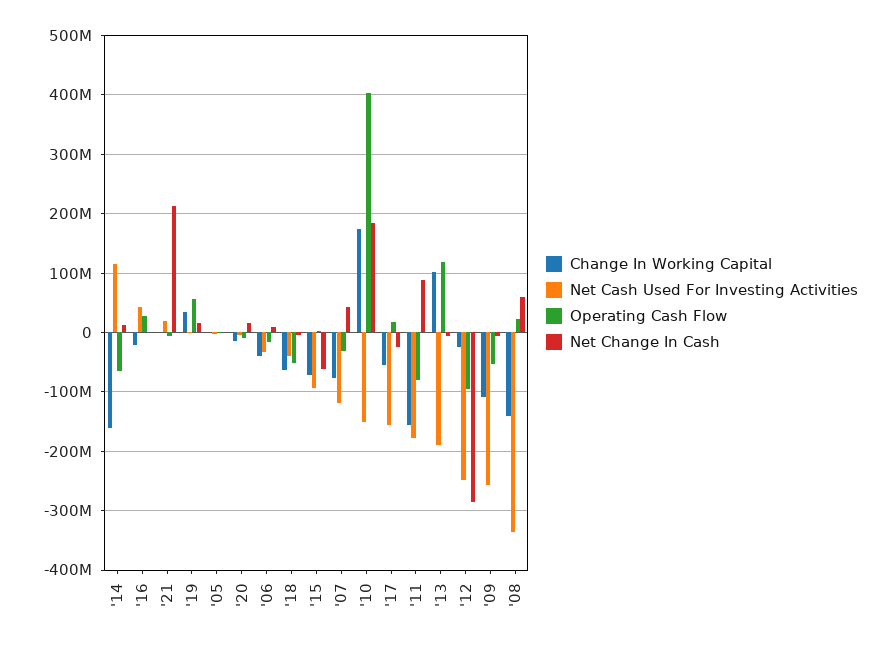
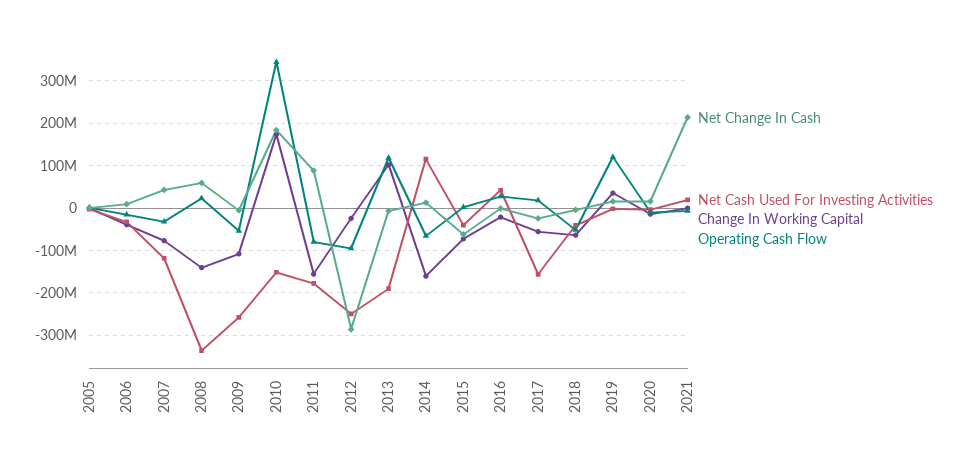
Operating Cash Flow, '19: 60000000 -> 120000000
Net Cash Used For Investing Activities, '15: -100000000 -> -40000000
Operating Cash Flow, '10: 400000000 -> 340000000

